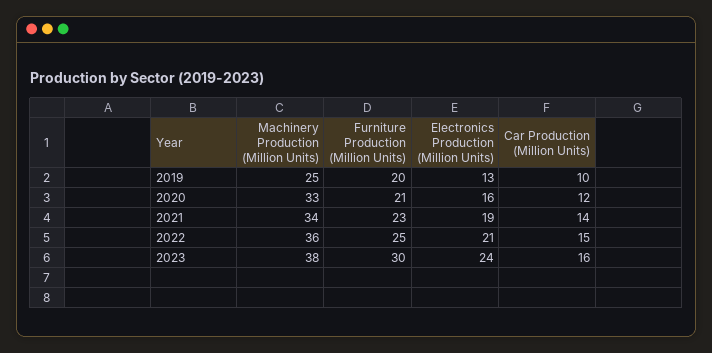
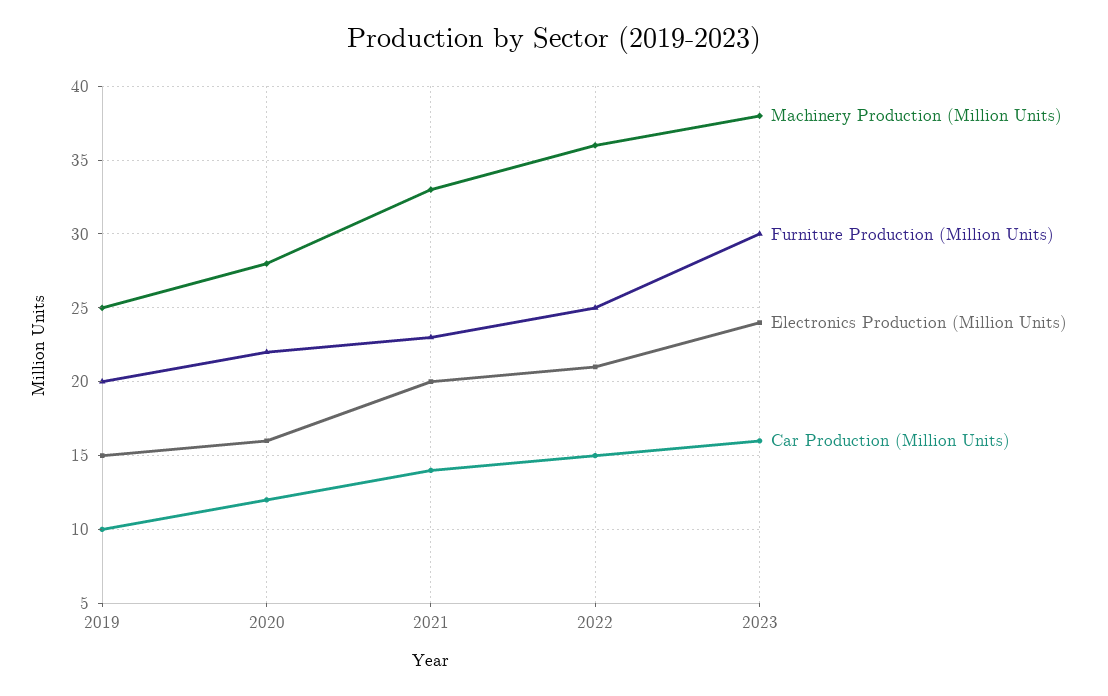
Electronics Production (Million Units), 2019: 13 -> 15
Machinery Production (Million Units), 2020: 33 -> 28
Furniture Production (Million Units), 2020: 21 -> 22
Machinery Production (Million Units), 2021: 34 -> 33
Electronics Production (Million Units), 2021: 19 -> 20

